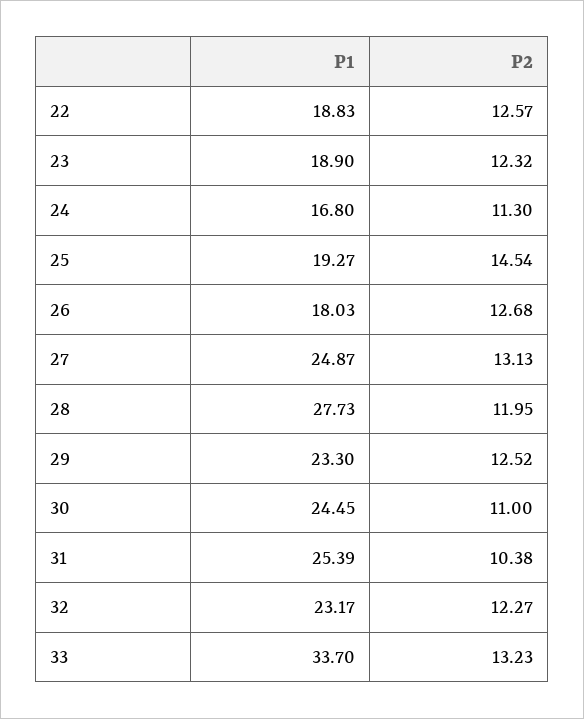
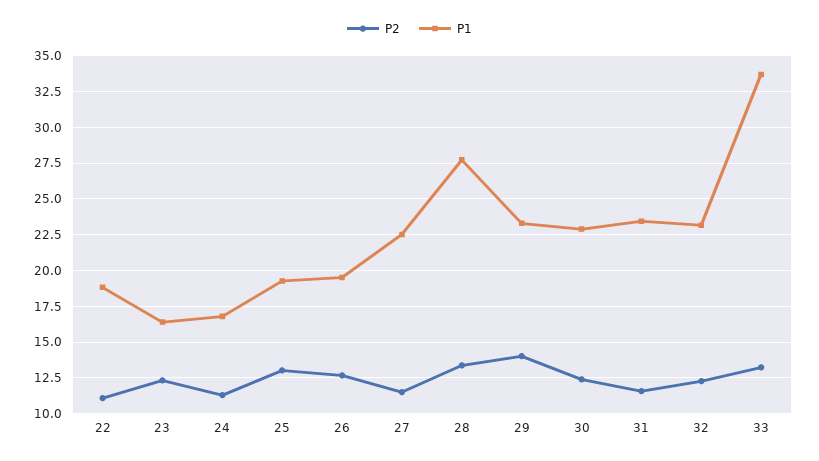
P2, 22: 12.57 -> 11
P1, 23: 18.9 -> 16.5
P2, 25: 14.54 -> 13
P1, 26: 18.03 -> 19.5
P1, 27: 24.87 -> 22.5
P2, 27: 13.13 -> 11.5
P2, 28: 11.95 -> 13.5
P2, 29: 12.52 -> 14
P1, 30: 24.45 -> 23
P2, 30: 11 -> 12.5
P1, 31: 25.39 -> 23.5
P2, 31: 10.38 -> 11.5

